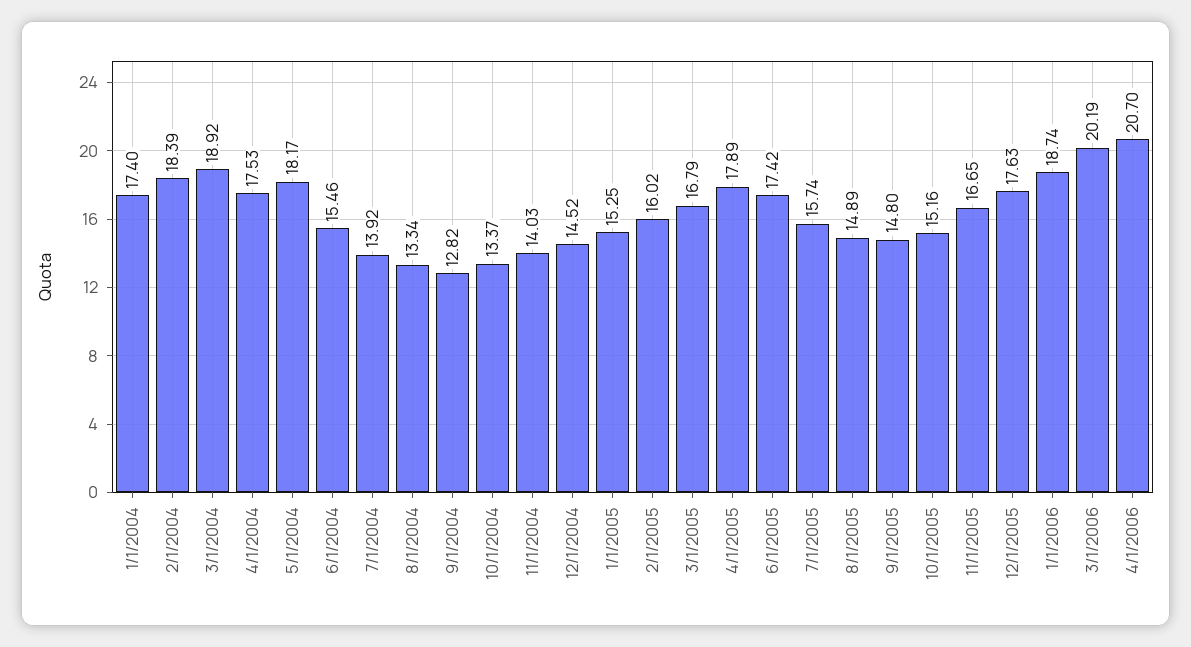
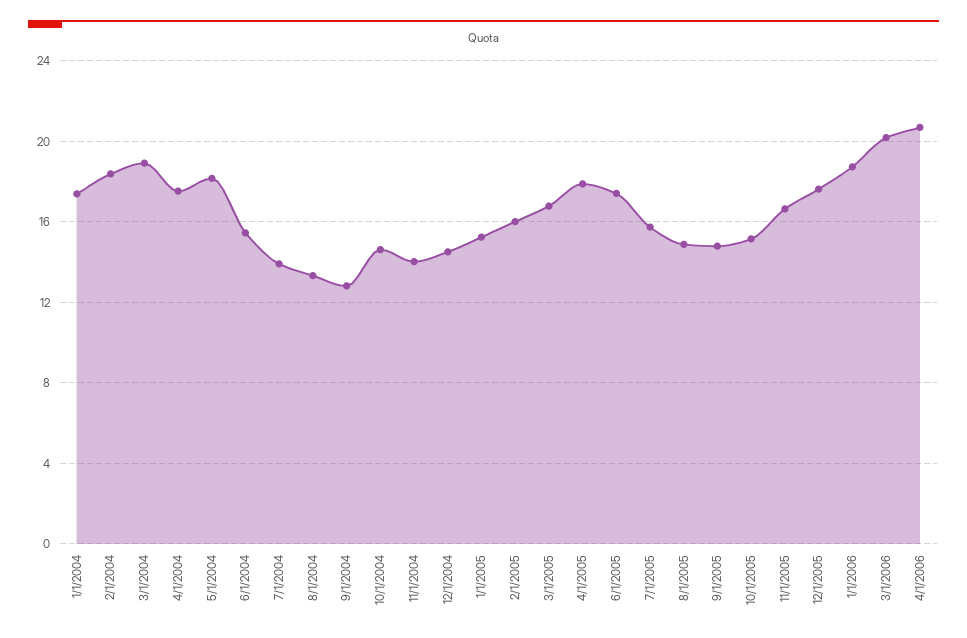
10/1/2004: 13.37 -> 14.5

